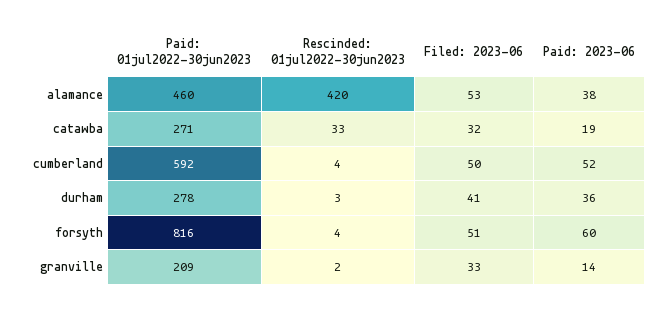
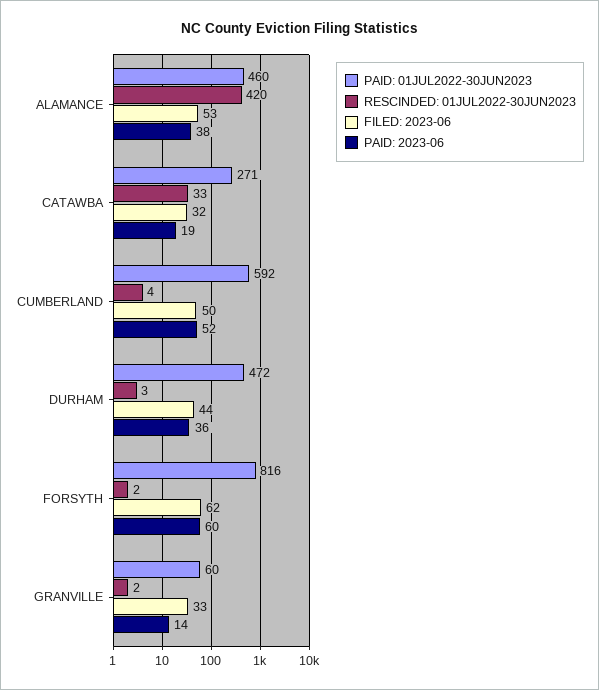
Paid: 01jul2022-30jun2023, durham: 278 -> 472
Filed: 2023-06, durham: 41 -> 44
Rescinded: 01jul2022-30jun2023, forsyth: 4 -> 2
Filed: 2023-06, forsyth: 51 -> 62
Paid: 01jul2022-30jun2023, granville: 209 -> 60

